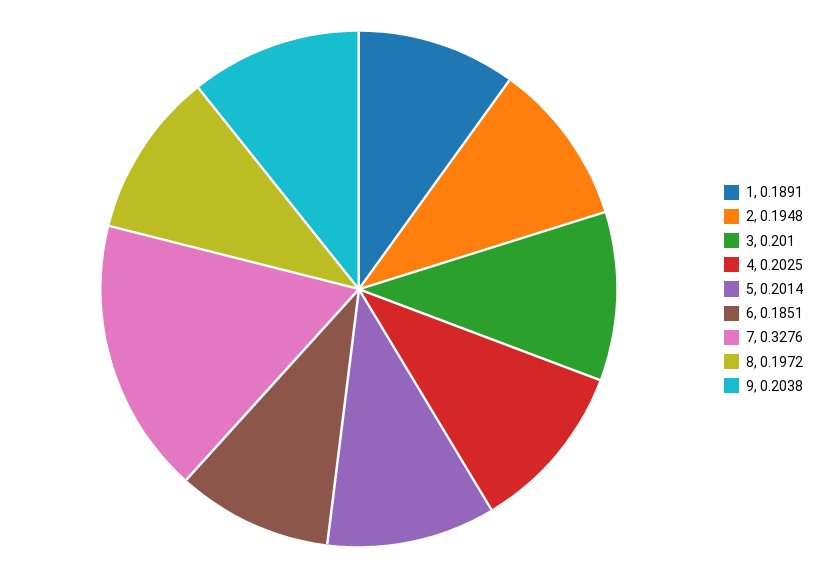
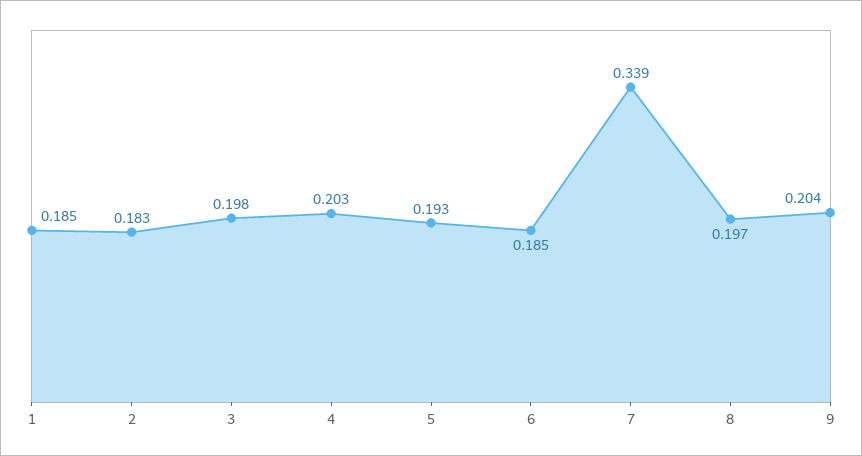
1: 0.1891 -> 0.185
2: 0.1948 -> 0.183
3: 0.201 -> 0.198
5: 0.2014 -> 0.193
7: 0.3276 -> 0.339

